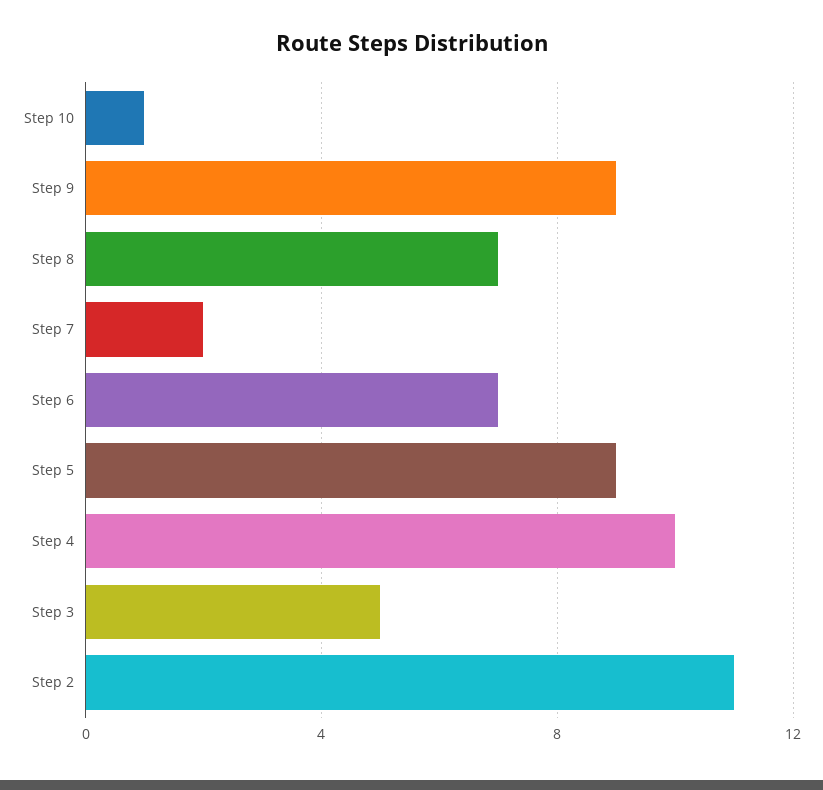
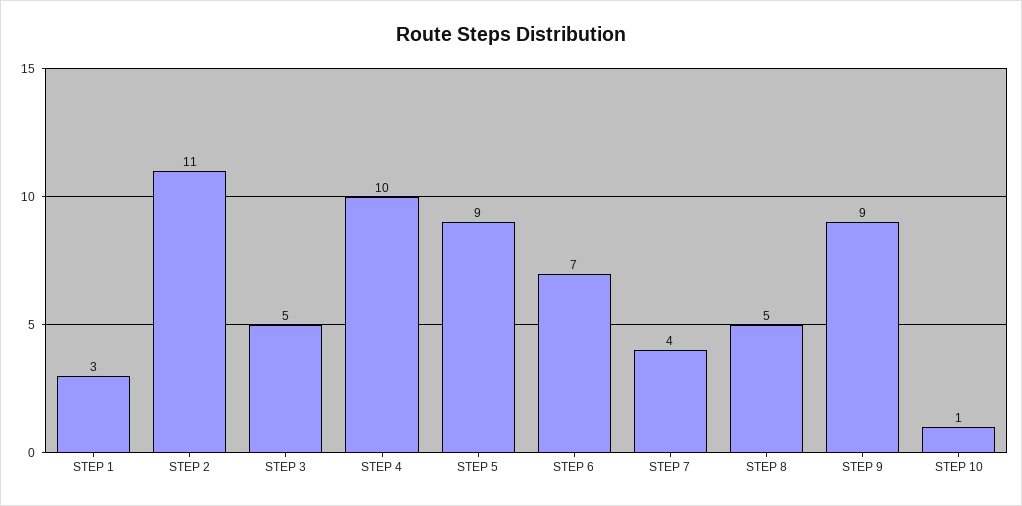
Step 8: 7 -> 5
Step 7: 2 -> 4
STEP 1: none -> 3

